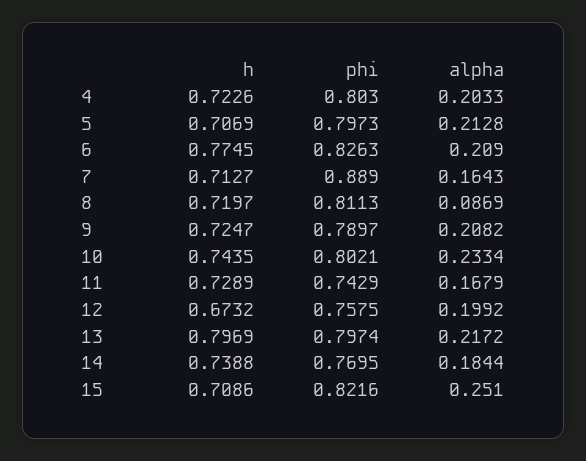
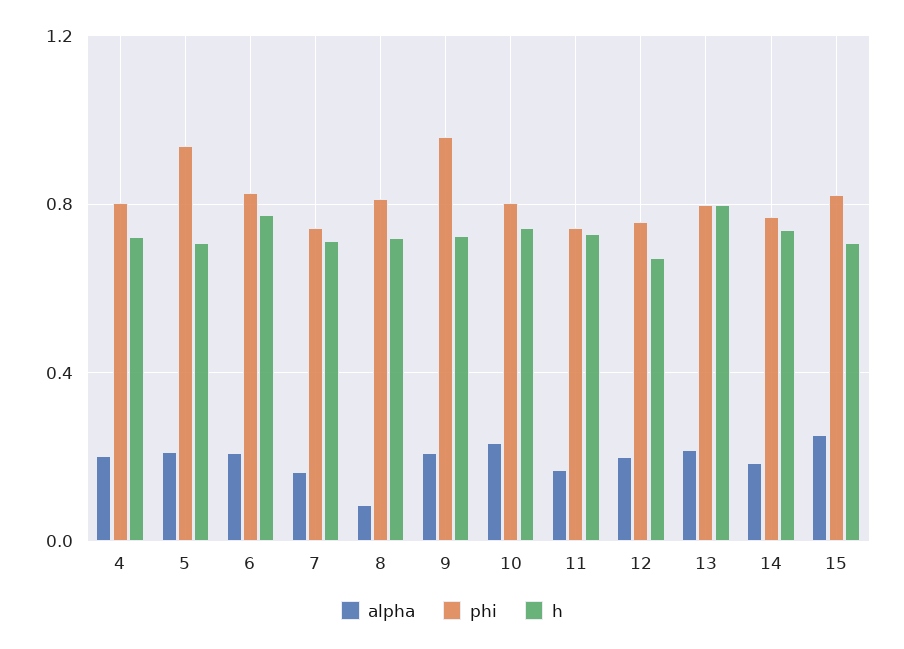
phi, 5: 0.7973 -> 0.95
phi, 7: 0.889 -> 0.75
phi, 9: 0.7897 -> 0.95

